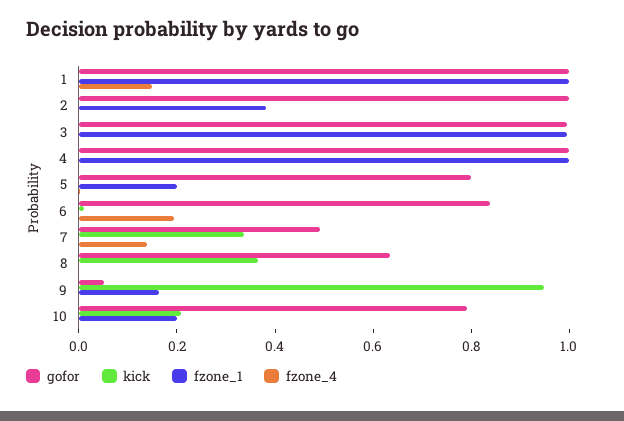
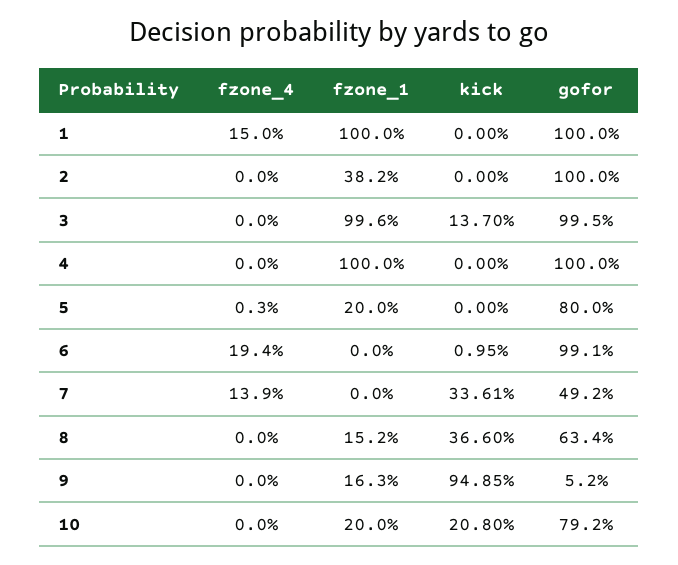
kick, 3: 0 -> 0.137
gofor, 6: 0.85 -> 0.991
fzone_1, 8: 0 -> 0.152

